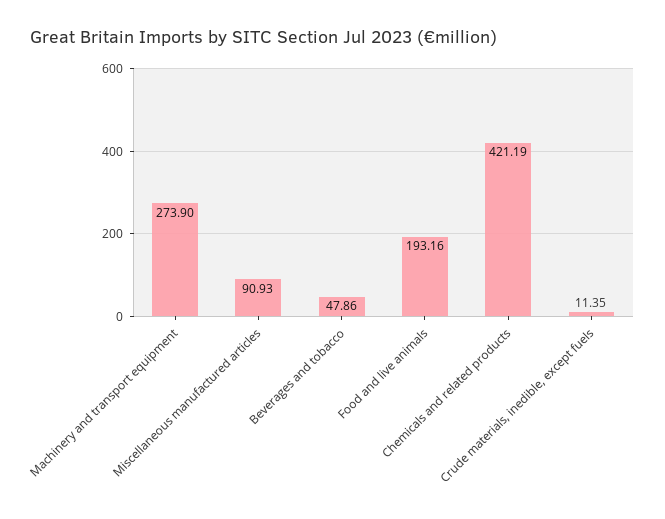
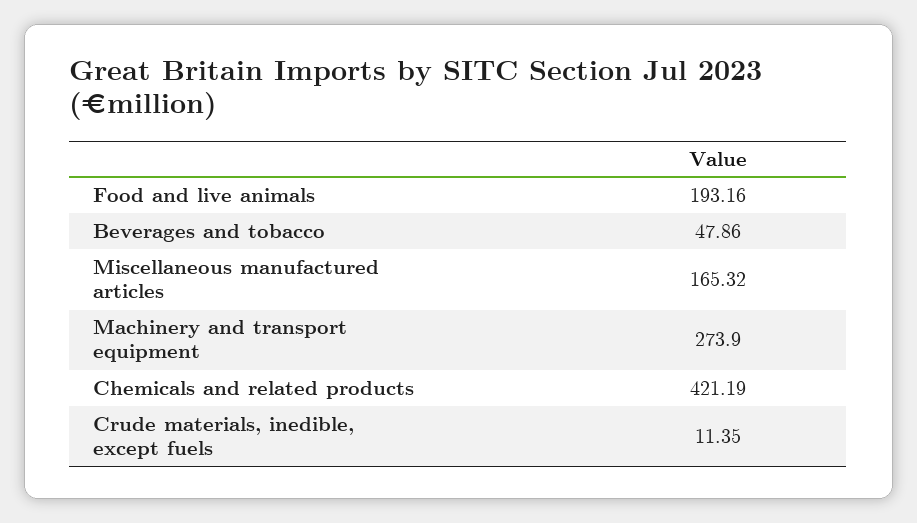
Miscellaneous manufactured articles: 90.93 -> 165.32

